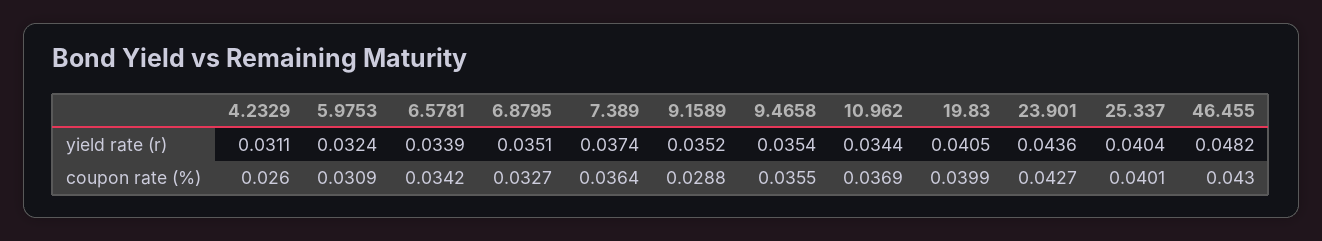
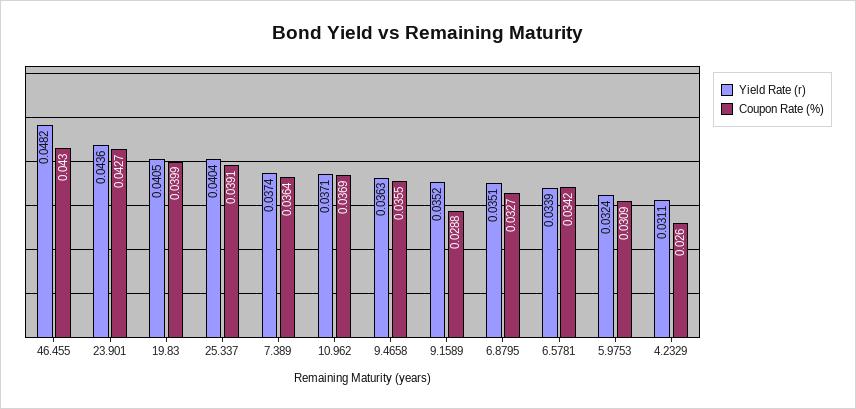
yield rate (r), 9.4658: 0.0354 -> 0.0363
yield rate (r), 10.962: 0.0344 -> 0.0371
coupon rate (%), 25.337: 0.0401 -> 0.0391

